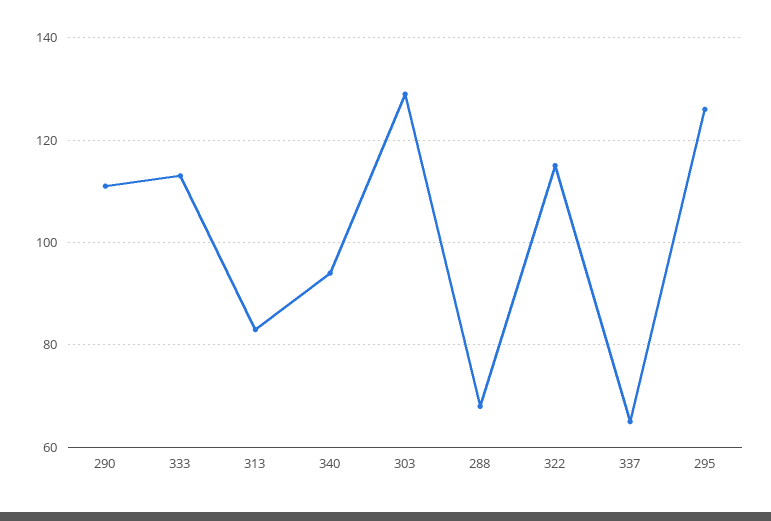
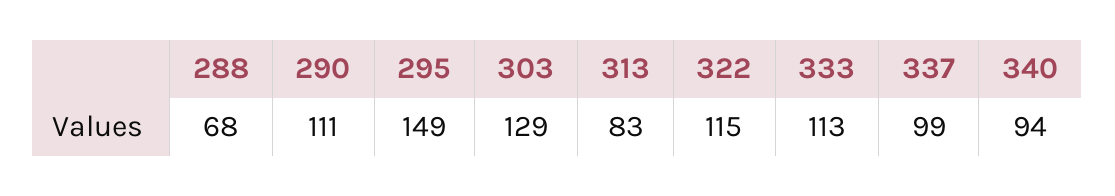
337: 65 -> 99
295: 125 -> 149

